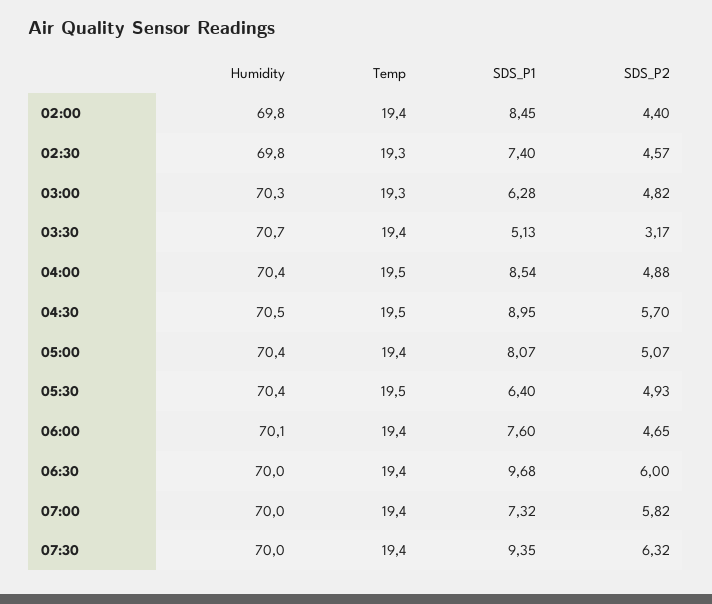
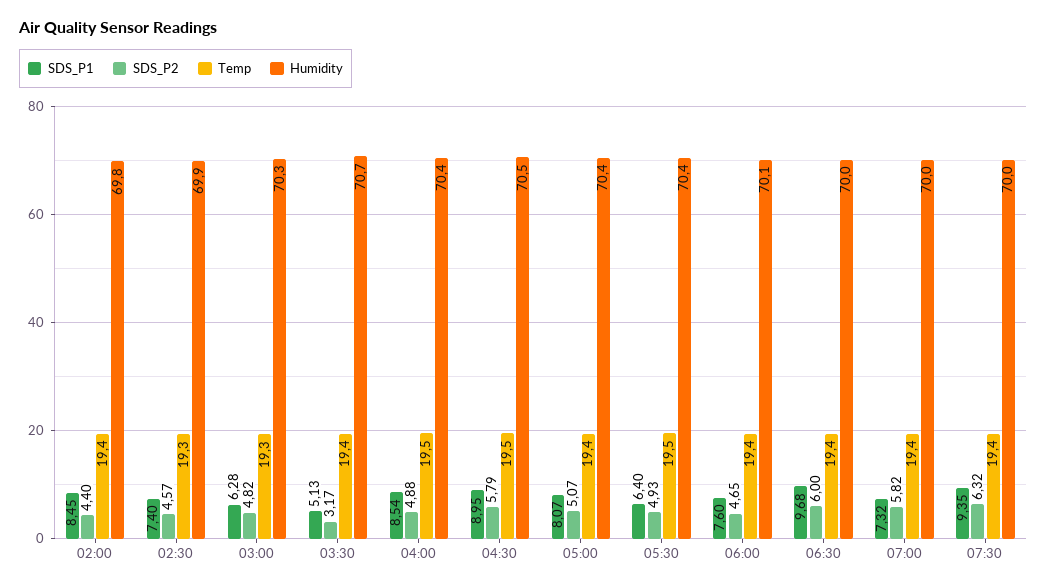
Humidity, 02:30: 69.8 -> 69.9
SDS_P2, 04:30: 5.7 -> 5.79

